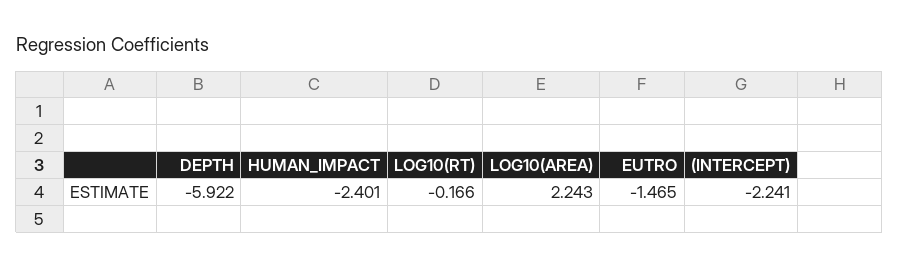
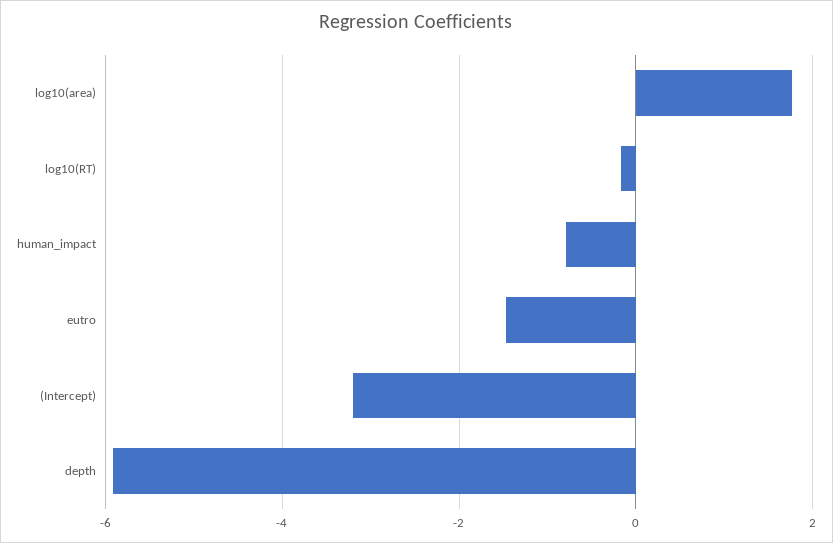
HUMAN_IMPACT: -2.401 -> -0.8
LOG10(AREA): 2.243 -> 1.8
(INTERCEPT): -2.241 -> -3.2

